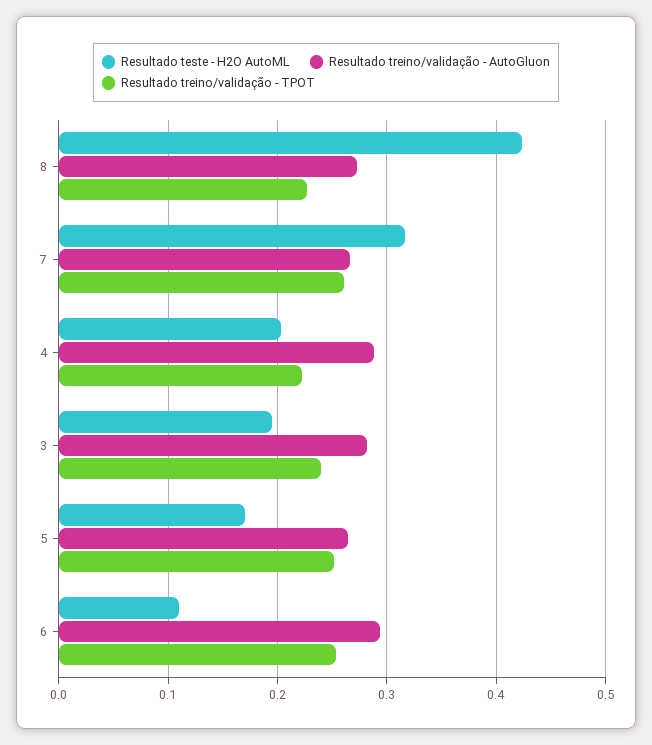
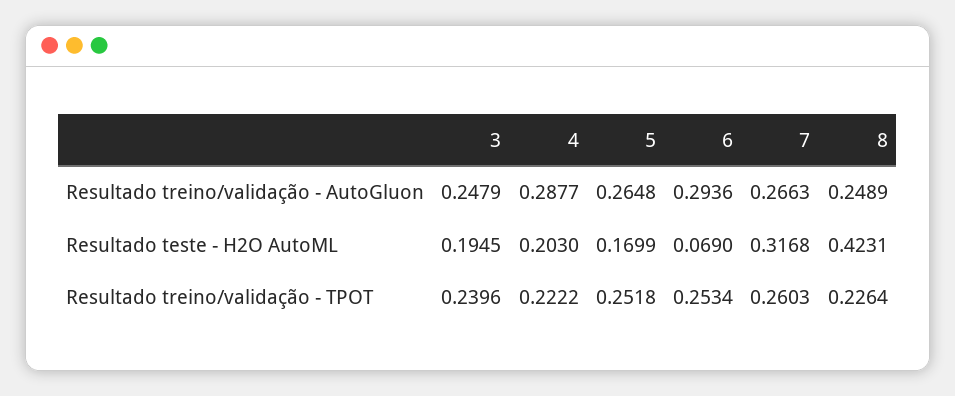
Resultado treino/validação - AutoGluon, 8: 0.27 -> 0.2489
Resultado treino/validação - AutoGluon, 3: 0.28 -> 0.2479
Resultado teste - H2O AutoML, 6: 0.11 -> 0.069

